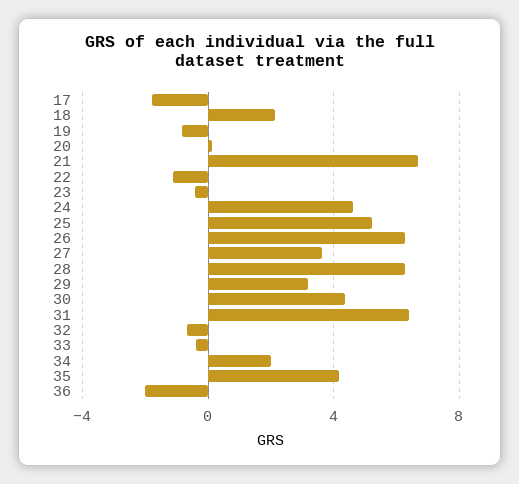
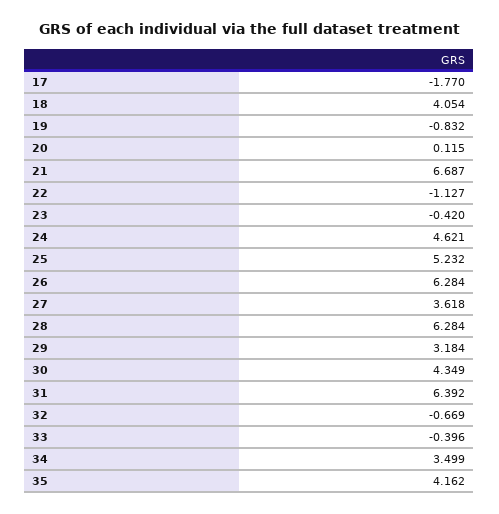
18: 2 -> 4.054
34: 2 -> 3.499
36: -2 -> none

